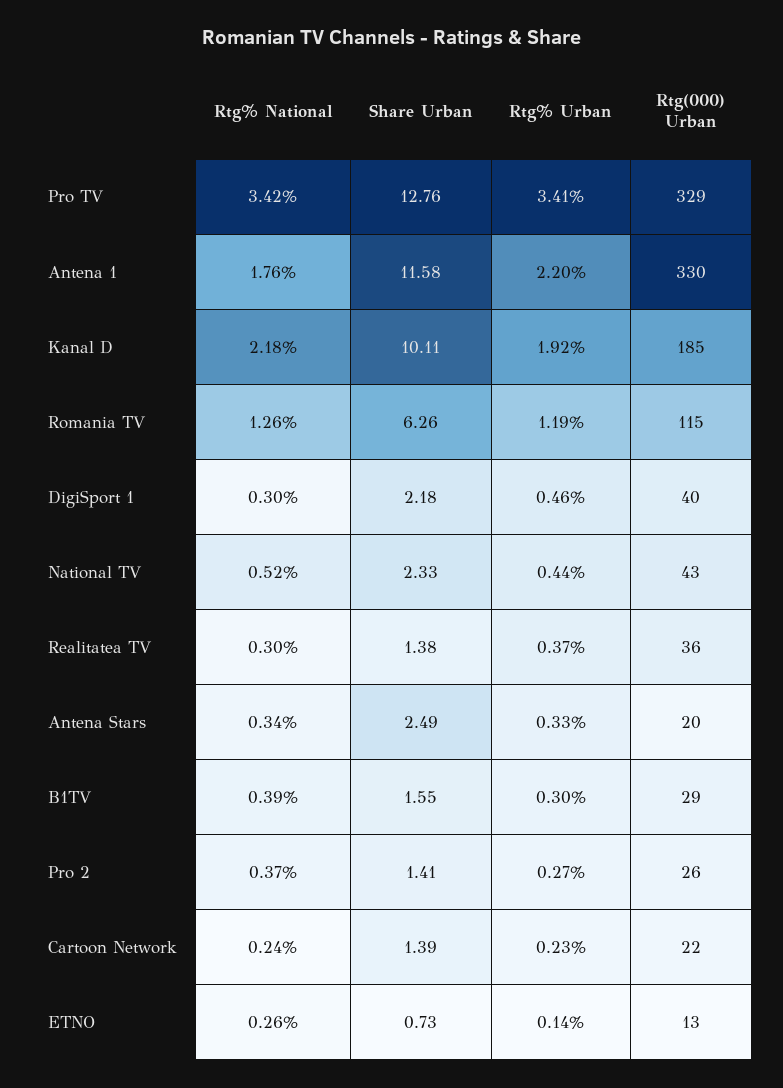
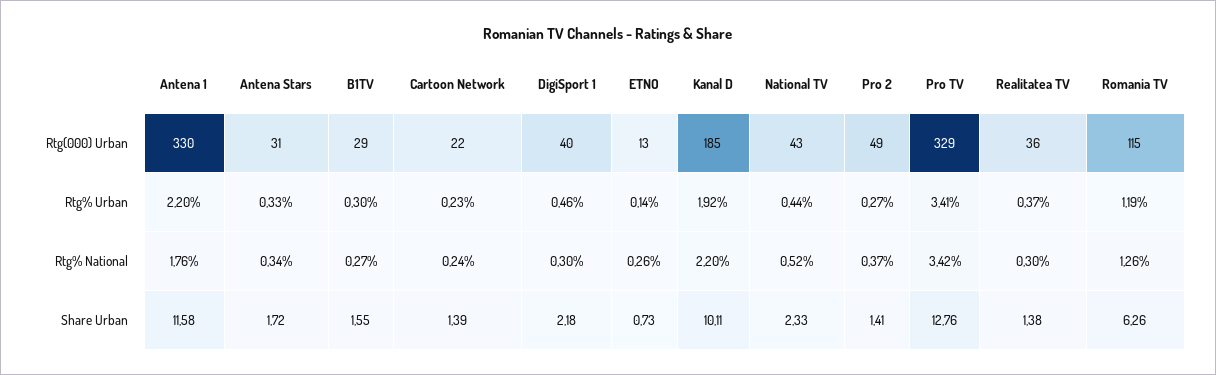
Rtg% National, Kanal D: 2.18 -> 2.2
Share Urban, Antena Stars: 2.49 -> 1.72
Rtg(000) Urban, Antena Stars: 20 -> 31
Rtg% National, B1TV: 0.39 -> 0.27
Rtg(000) Urban, Pro 2: 26 -> 49

